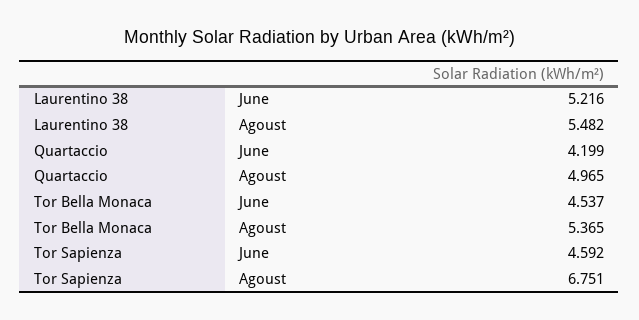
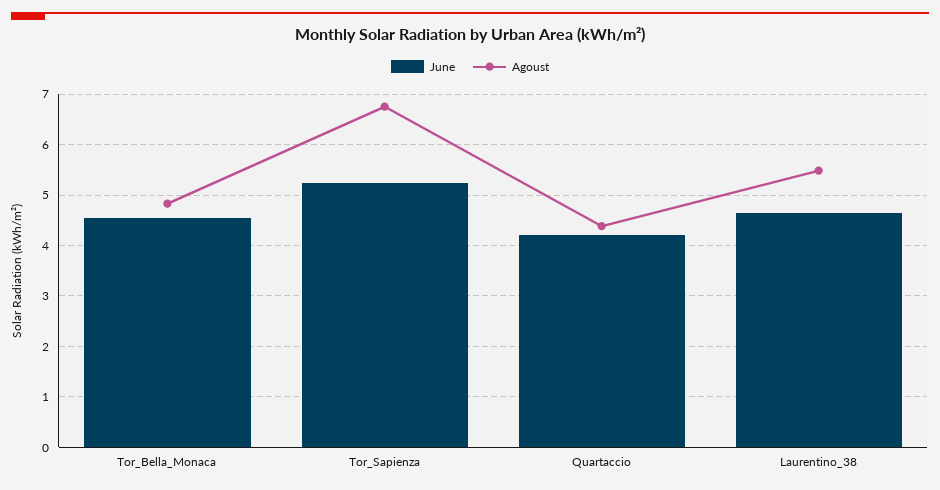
June, Laurentino 38: 5.216 -> 4.6
Agoust, Quartaccio: 4.965 -> 4.4
Agoust, Tor Bella Monaca: 5.365 -> 4.8
June, Tor Sapienza: 4.592 -> 5.2

